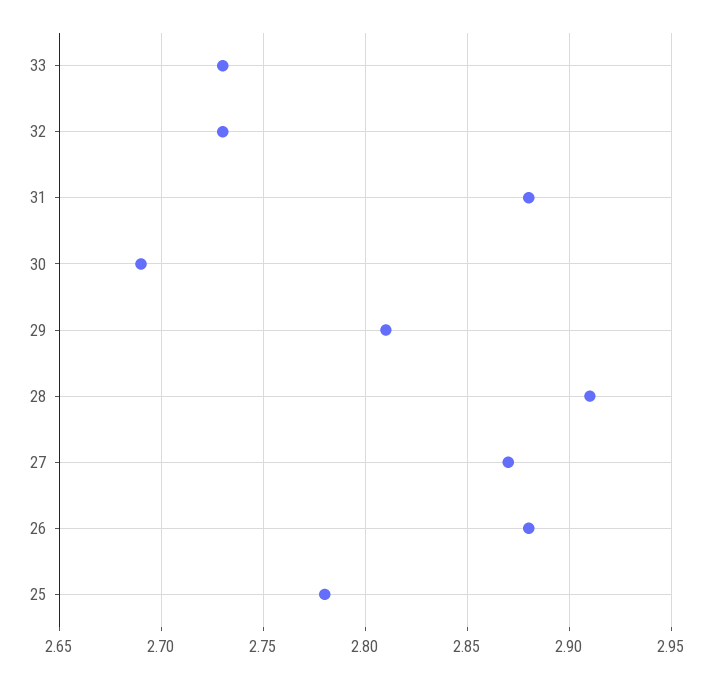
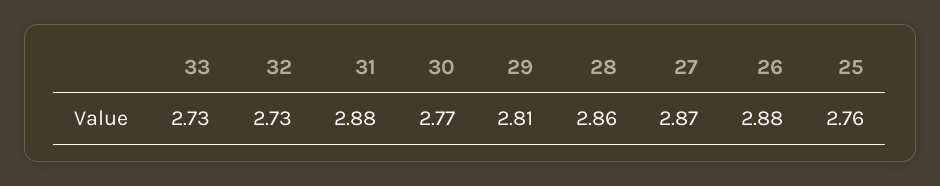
30: 2.69 -> 2.77
28: 2.91 -> 2.86
25: 2.78 -> 2.76

